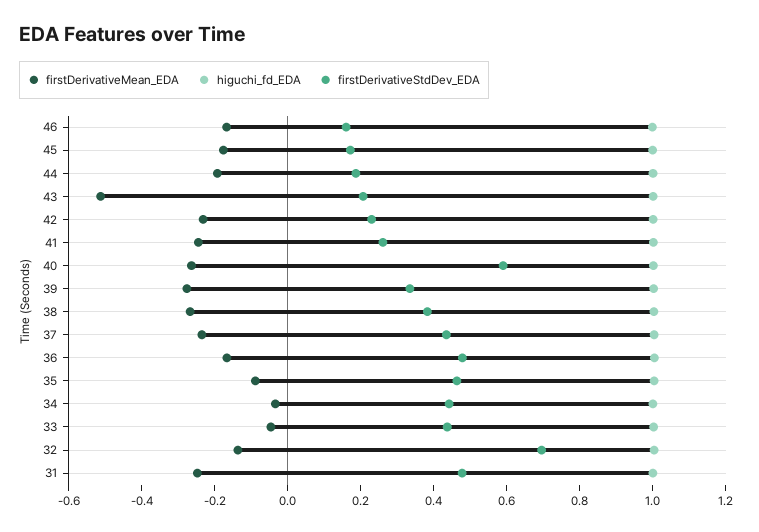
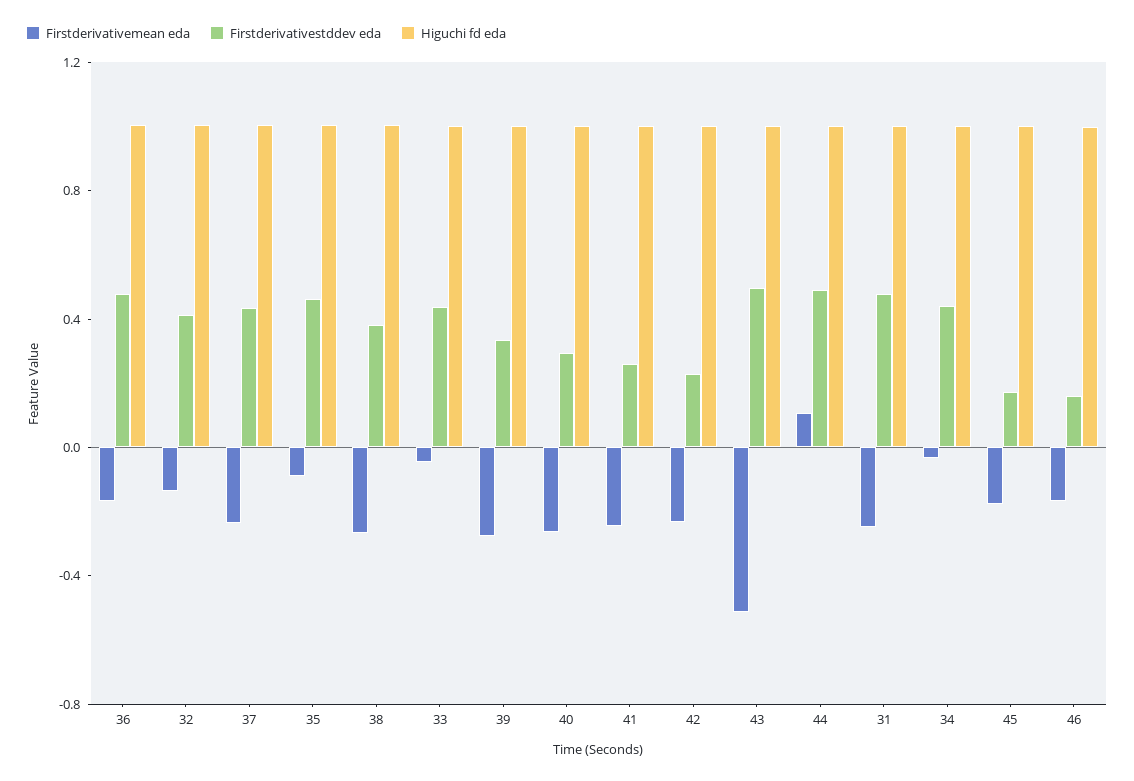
firstDerivativeMean_EDA, 44: -0.2 -> 0.1
firstDerivativeStdDev_EDA, 44: 0.2 -> 0.5
firstDerivativeStdDev_EDA, 43: 0.2 -> 0.5
firstDerivativeStdDev_EDA, 40: 0.6 -> 0.3
firstDerivativeStdDev_EDA, 32: 0.7 -> 0.4

